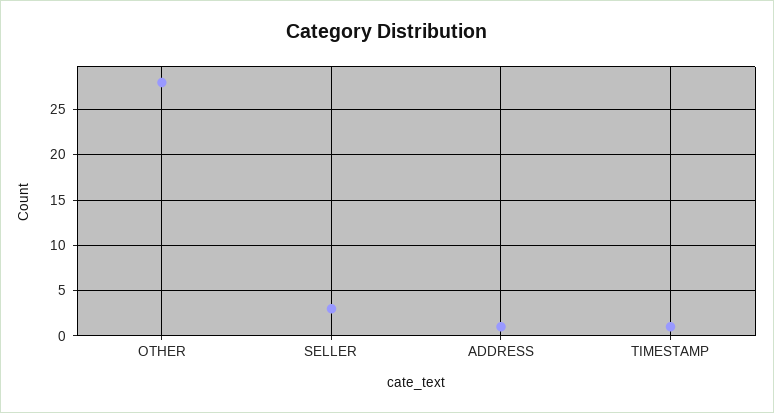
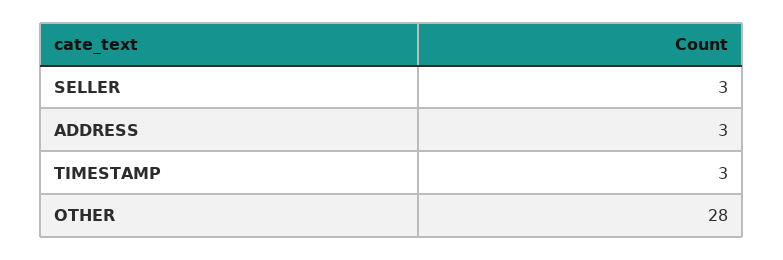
ADDRESS: 1 -> 3
TIMESTAMP: 1 -> 3

